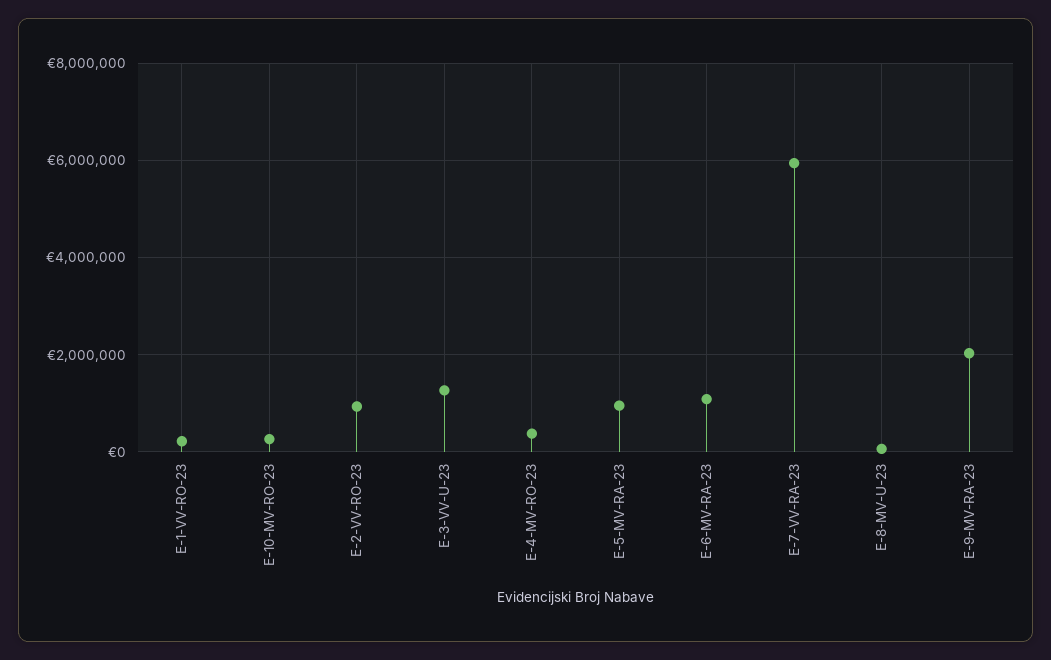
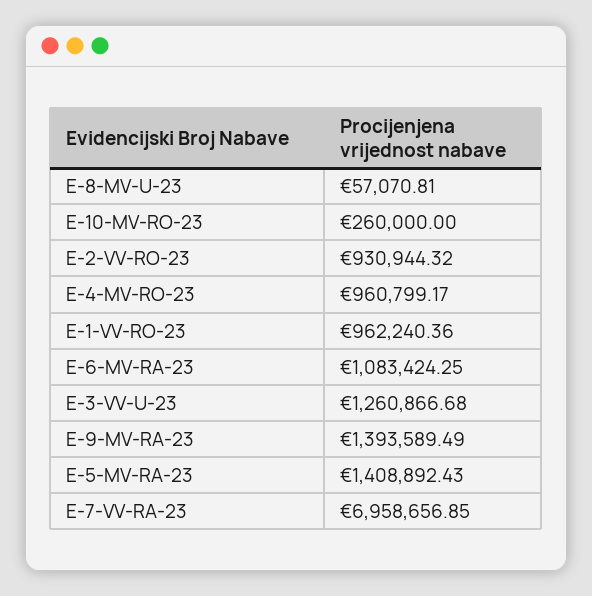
E-1-VV-RO-23: 200000 -> 962240.36
E-4-MV-RO-23: 400000 -> 960799.17
E-5-MV-RA-23: 1000000 -> 1408892.43
E-7-VV-RA-23: 6000000 -> 6958656.85
E-9-MV-RA-23: 2000000 -> 1393589.49

